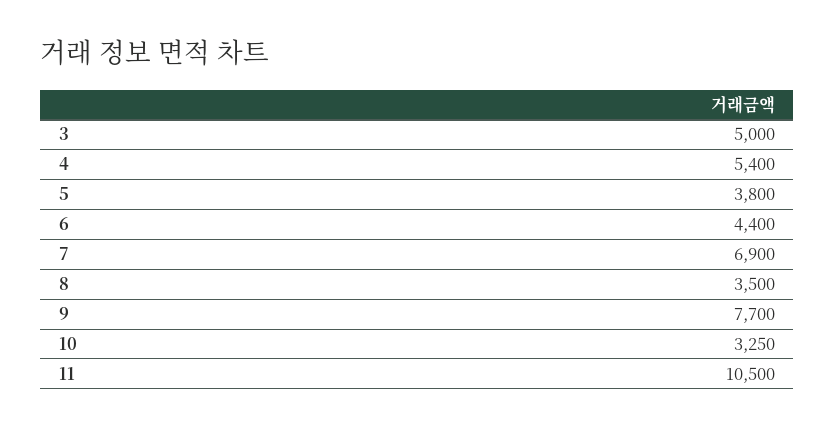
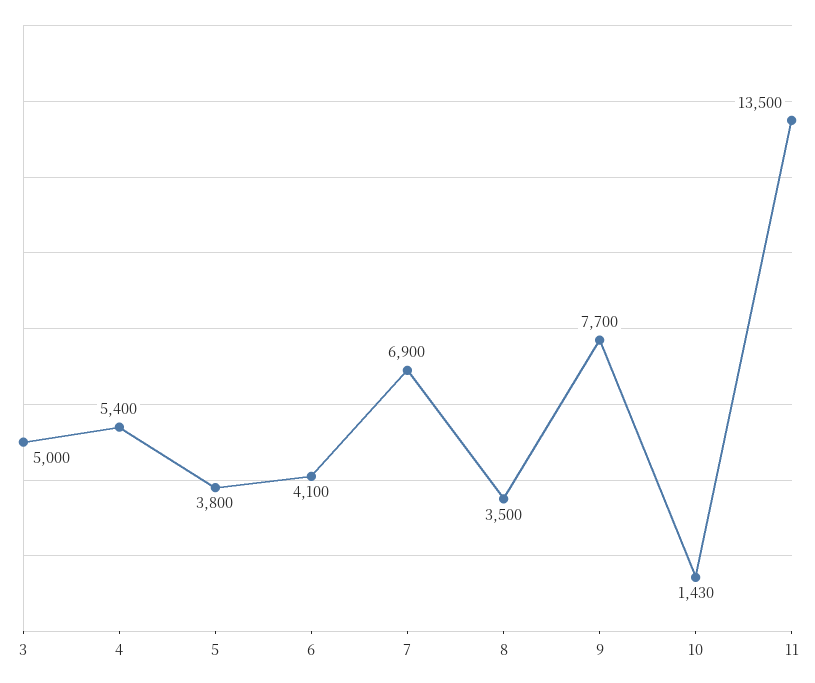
6: 4400 -> 4100
10: 3250 -> 1430
11: 10500 -> 13500

